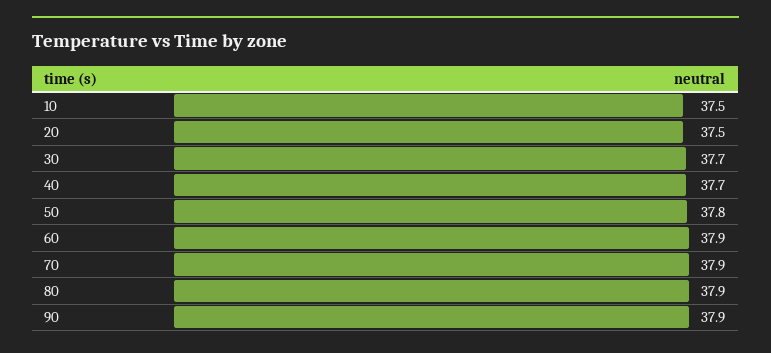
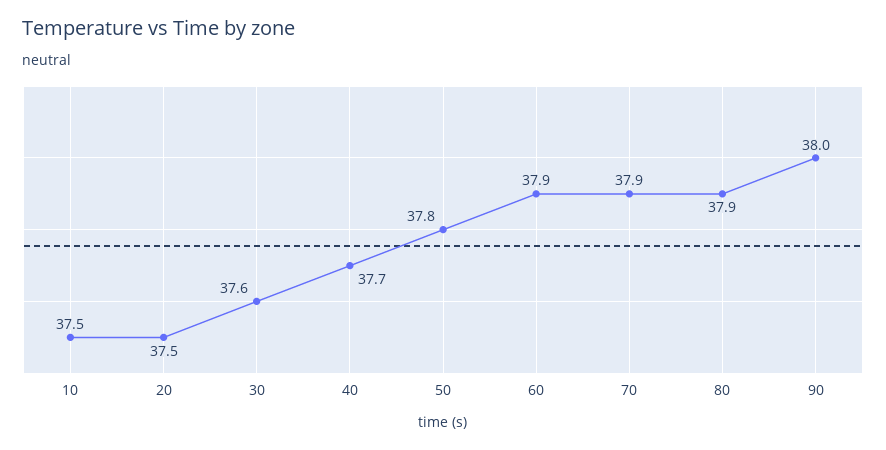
30: 37.7 -> 37.6
90: 37.9 -> 38

